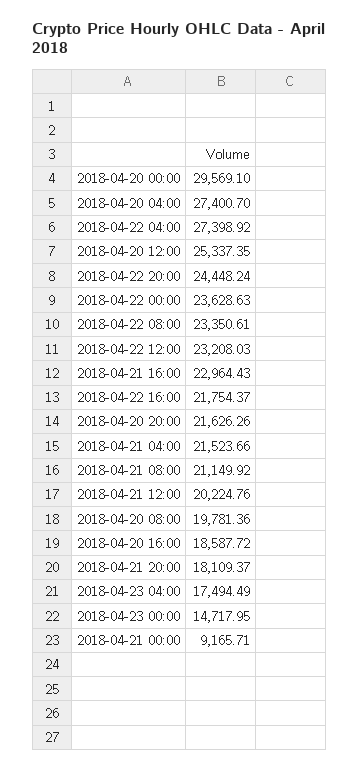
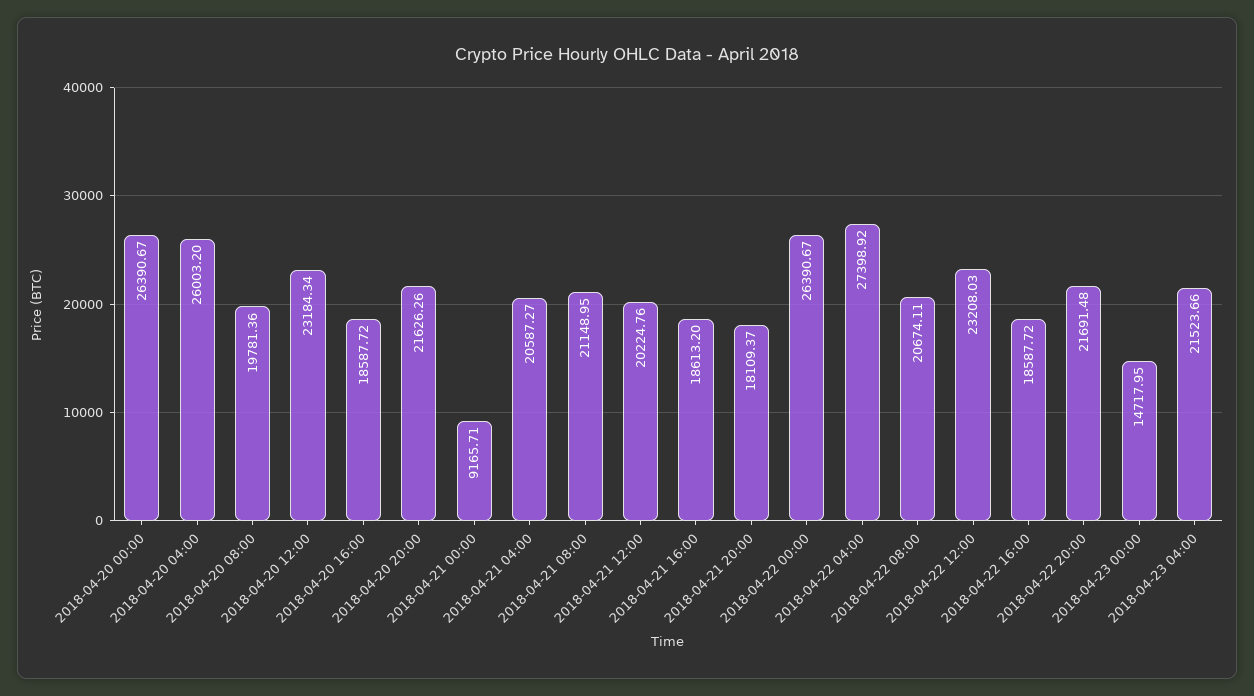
2018-04-20 00:00: 29569.1 -> 26390.67
2018-04-20 04:00: 27400.7 -> 26003.2
2018-04-20 12:00: 25337.35 -> 23184.34
2018-04-22 20:00: 24448.24 -> 21691.48
2018-04-22 00:00: 23628.63 -> 26390.67
2018-04-22 08:00: 23350.61 -> 20674.11
2018-04-21 16:00: 22964.43 -> 18613.2
2018-04-22 16:00: 21754.37 -> 18587.72
2018-04-21 04:00: 21523.66 -> 20587.27
2018-04-21 08:00: 21149.92 -> 21148.95
2018-04-23 04:00: 17494.49 -> 21523.66

